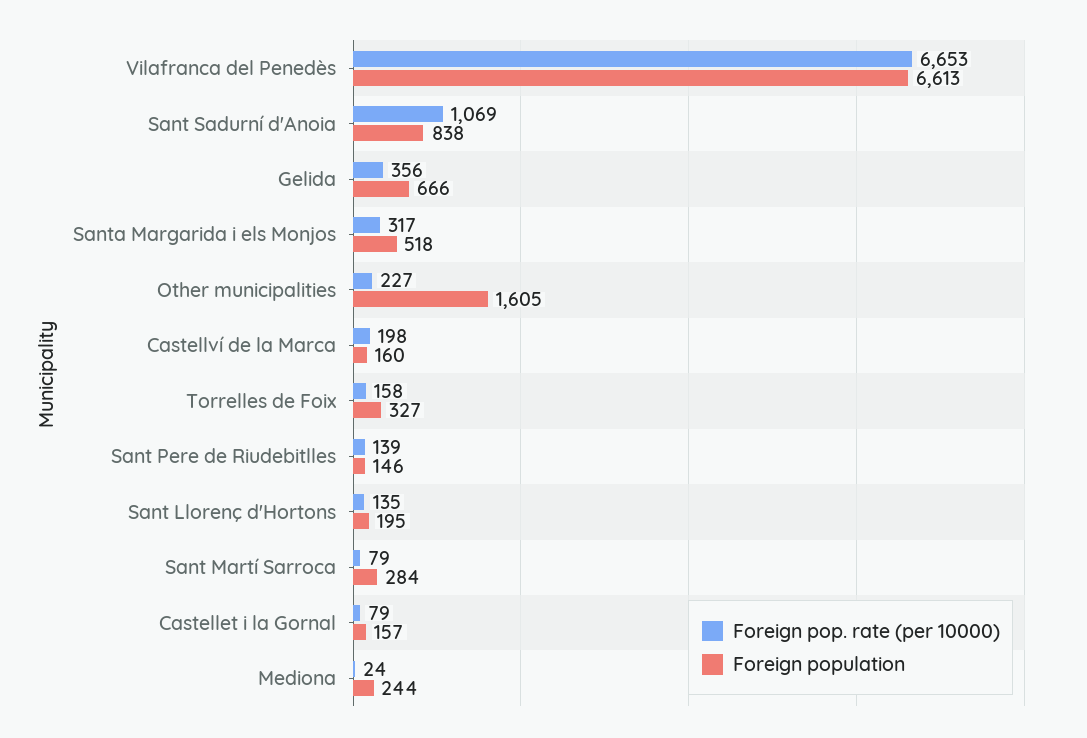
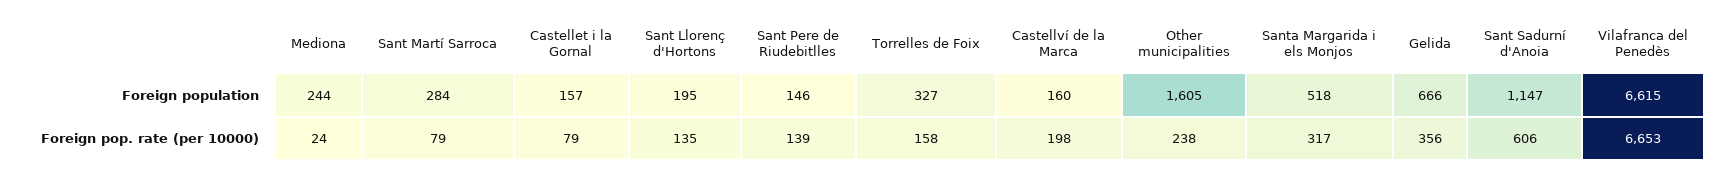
Foreign population, Vilafranca del Penedès: 6613 -> 6615
Foreign pop. rate (per 10000), Sant Sadurní d'Anoia: 1069 -> 606
Foreign population, Sant Sadurní d'Anoia: 838 -> 1147
Foreign pop. rate (per 10000), Other municipalities: 227 -> 238

